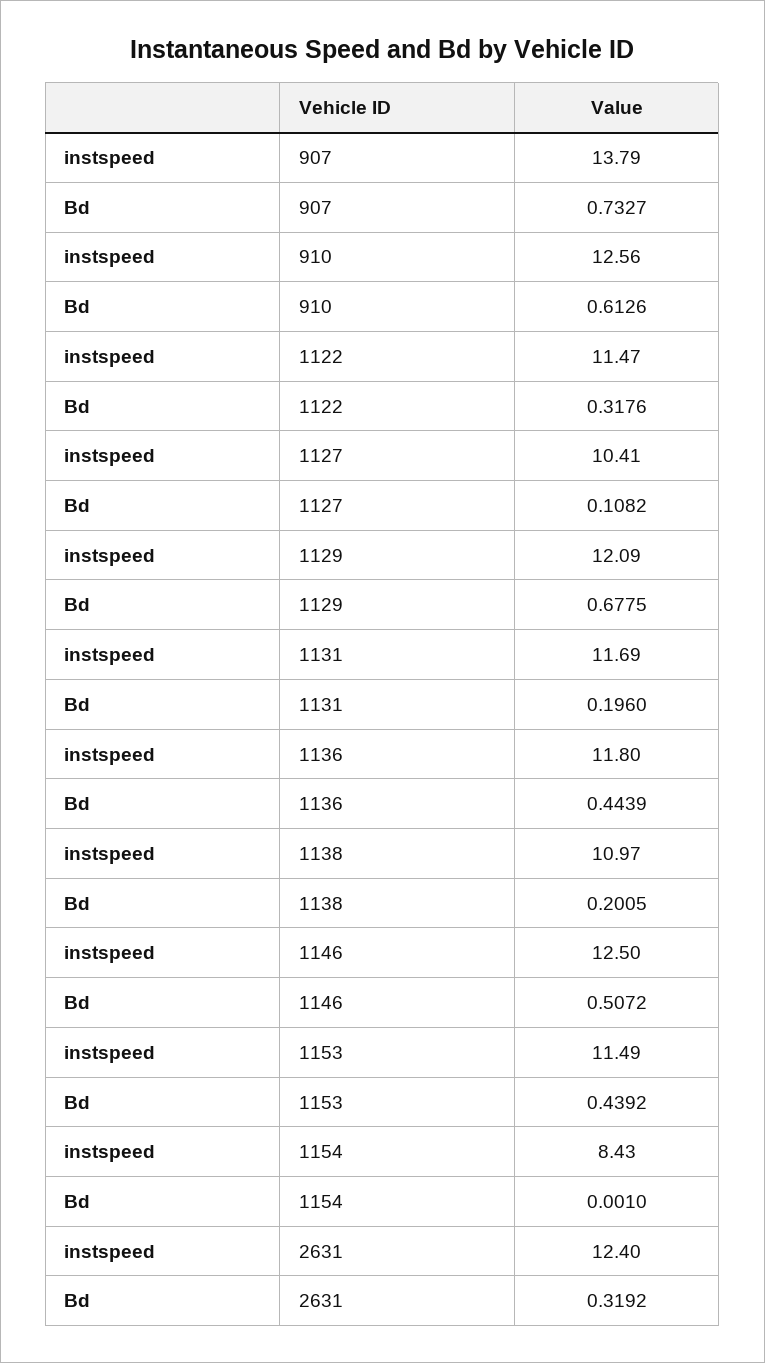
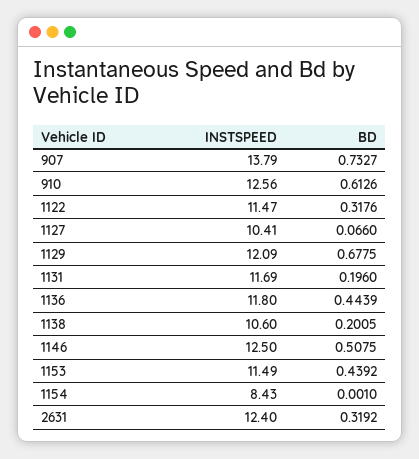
Bd, 1127: 0.1082 -> 0.066
instspeed, 1138: 10.97 -> 10.6
Bd, 1146: 0.5072 -> 0.5075

